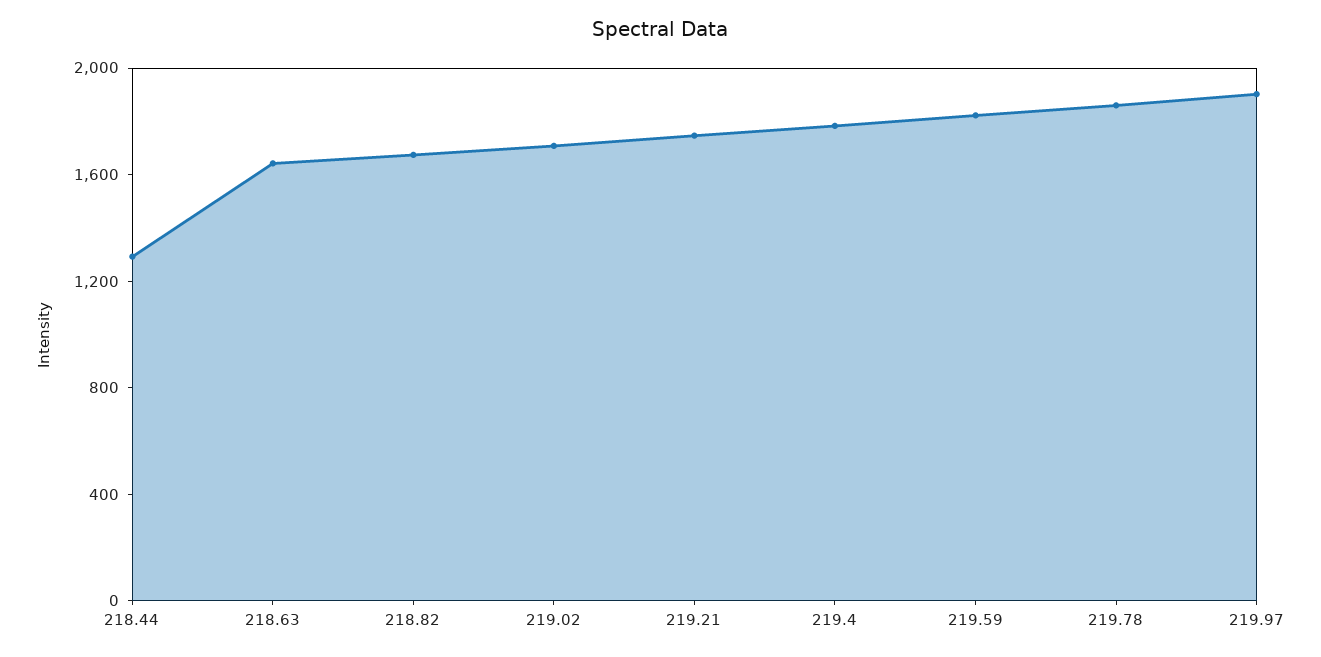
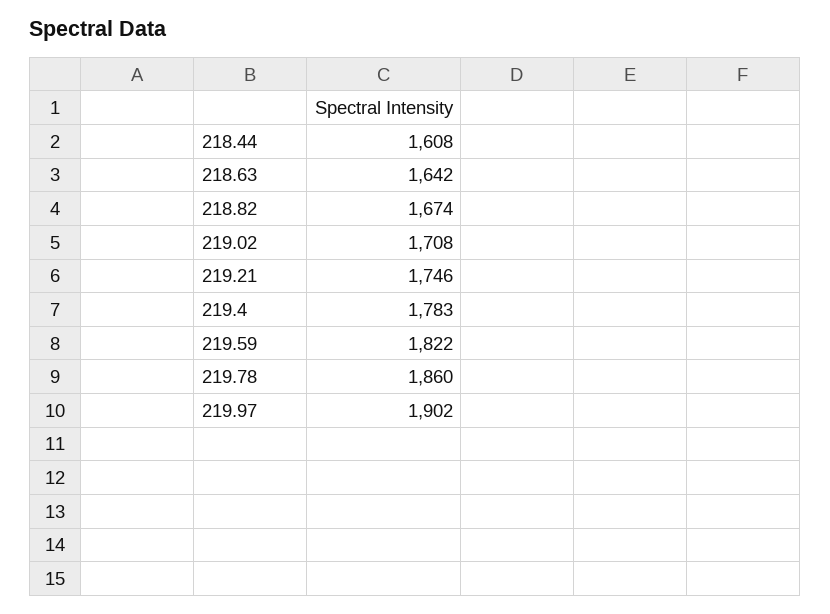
218.44: 1300 -> 1608

